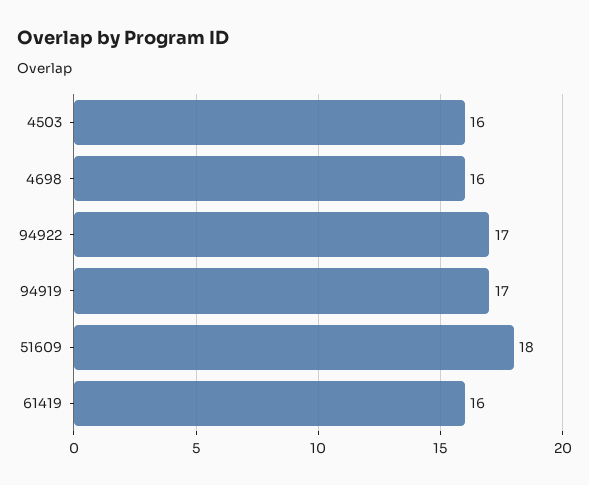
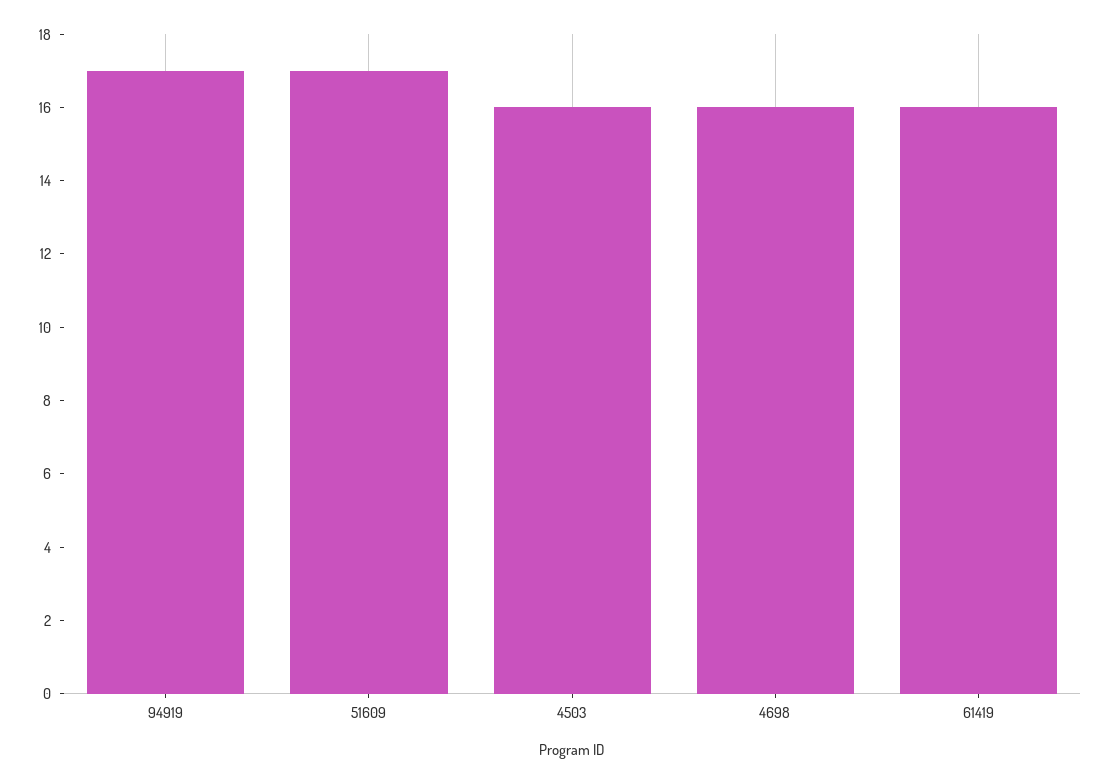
94922: 17 -> none
51609: 18 -> 17

